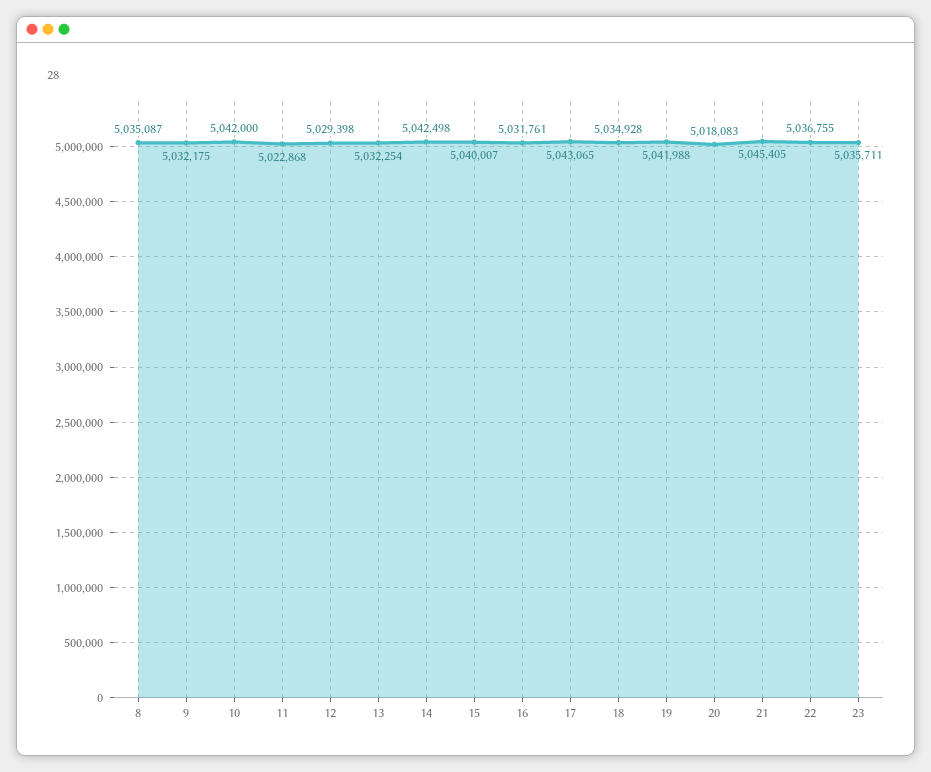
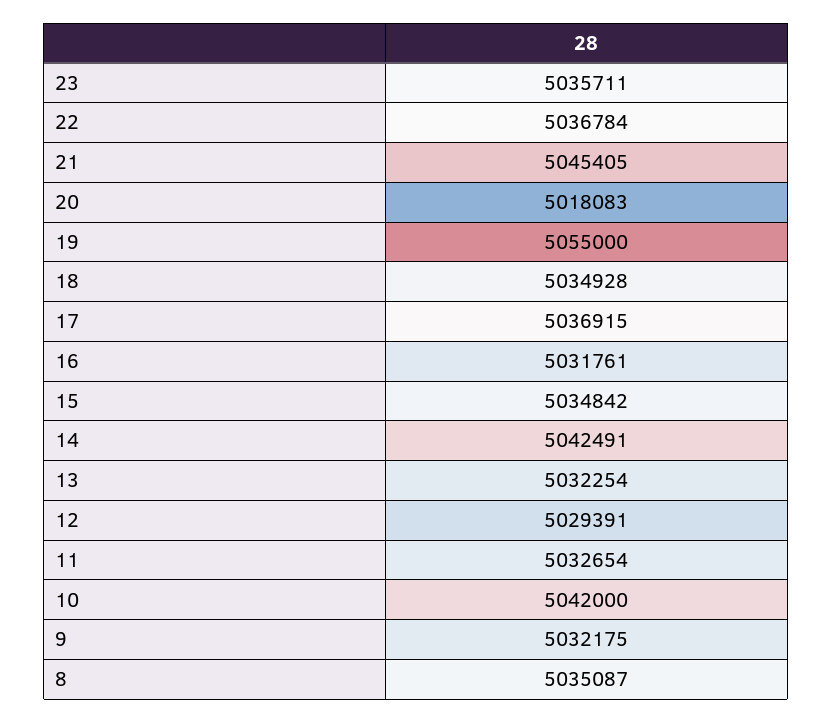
11: 5022868 -> 5032654
12: 5029398 -> 5029391
14: 5042498 -> 5042491
15: 5040007 -> 5034842
17: 5043065 -> 5036915
19: 5041988 -> 5055000
22: 5036755 -> 5036784

